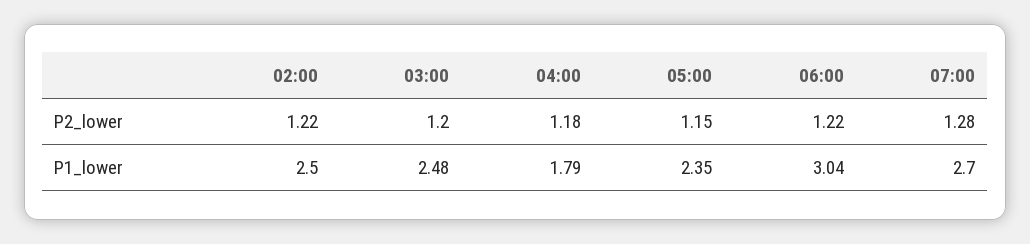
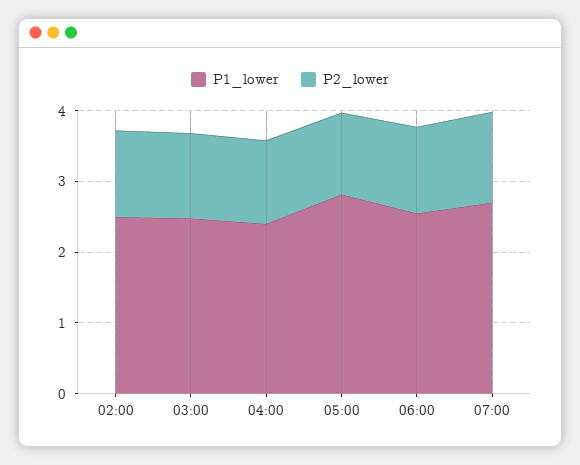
P1_lower, 04:00: 1.79 -> 2.4
P1_lower, 05:00: 2.35 -> 2.8
P1_lower, 06:00: 3.04 -> 2.6

